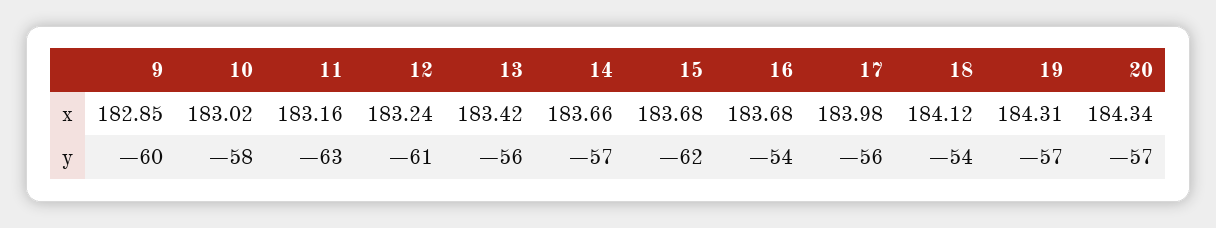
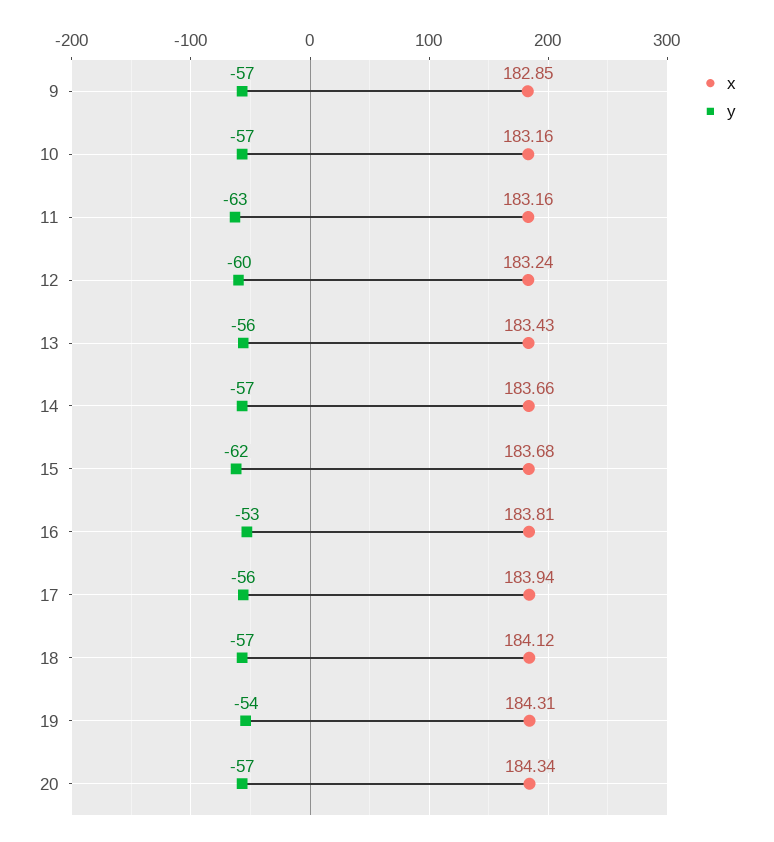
x, 10: 183.02 -> 183.16
x, 13: 183.42 -> 183.43
x, 16: 183.68 -> 183.81
x, 17: 183.98 -> 183.94
y, 9: -60 -> -57
y, 10: -58 -> -57
y, 12: -61 -> -60
y, 16: -54 -> -53
y, 18: -54 -> -57
y, 19: -57 -> -54

